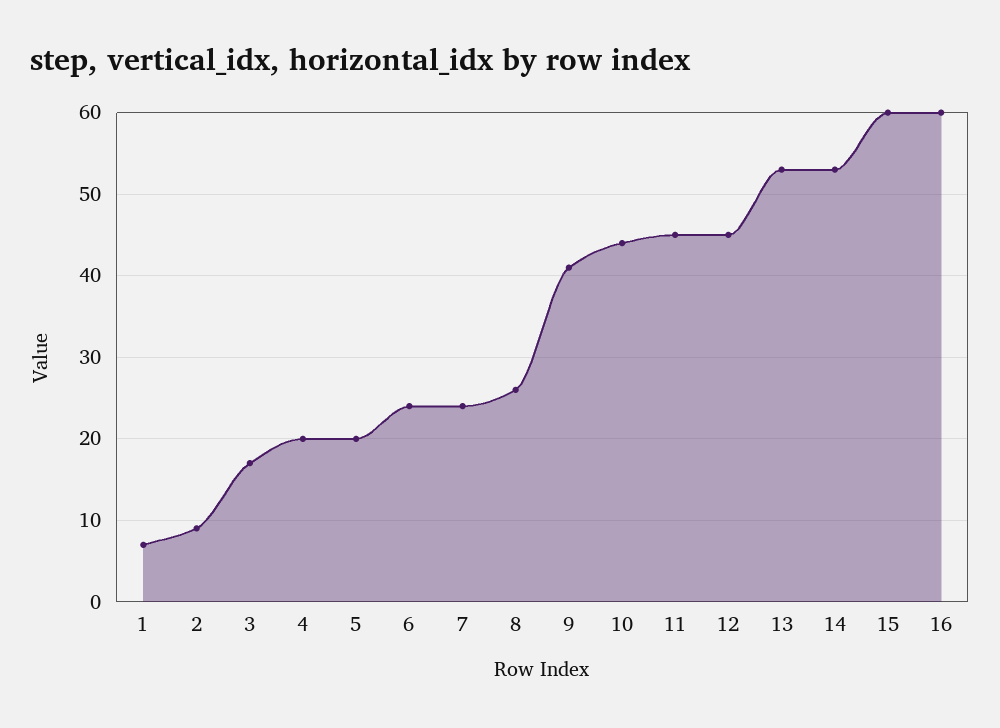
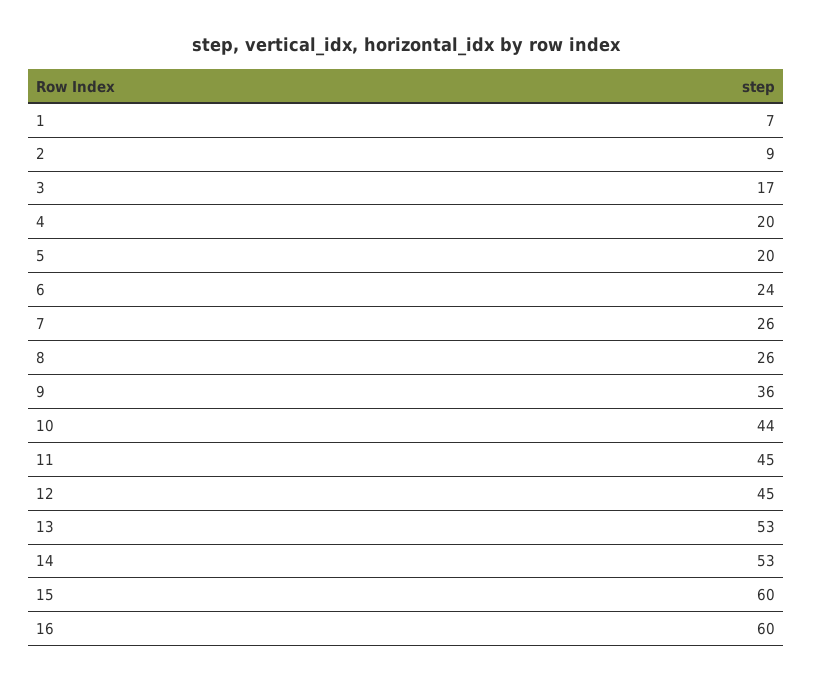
7: 24 -> 26
9: 41 -> 36

